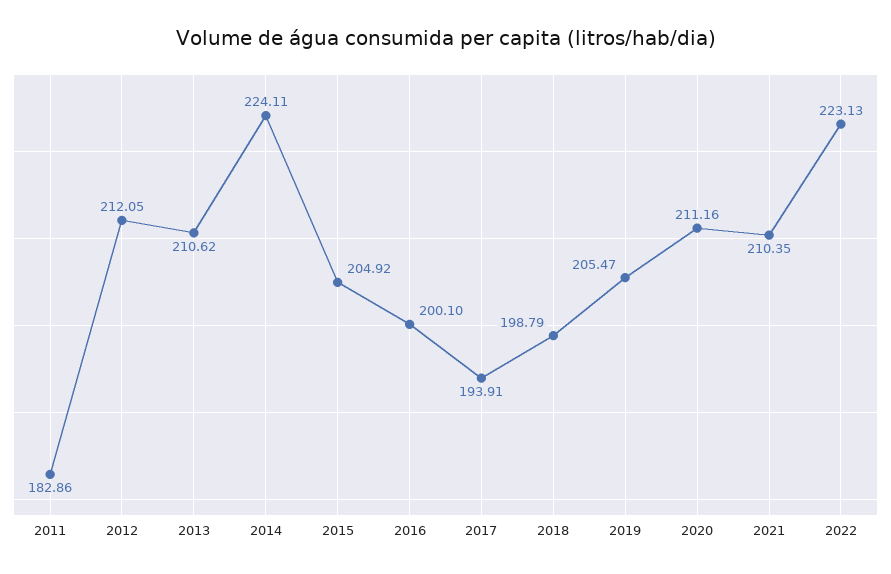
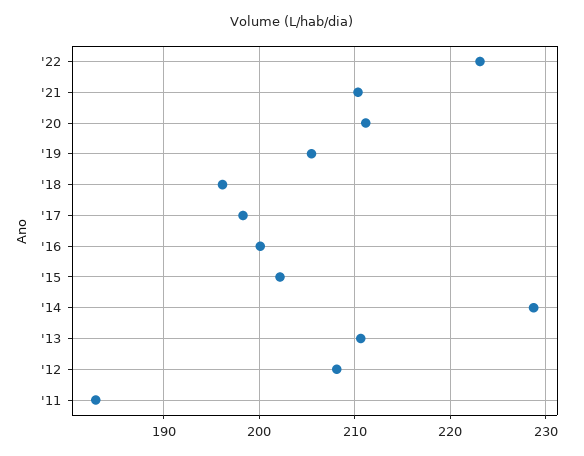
2012: 212.05 -> 208
2014: 224.11 -> 229
2015: 204.92 -> 202
2017: 193.91 -> 198
2018: 198.79 -> 196

